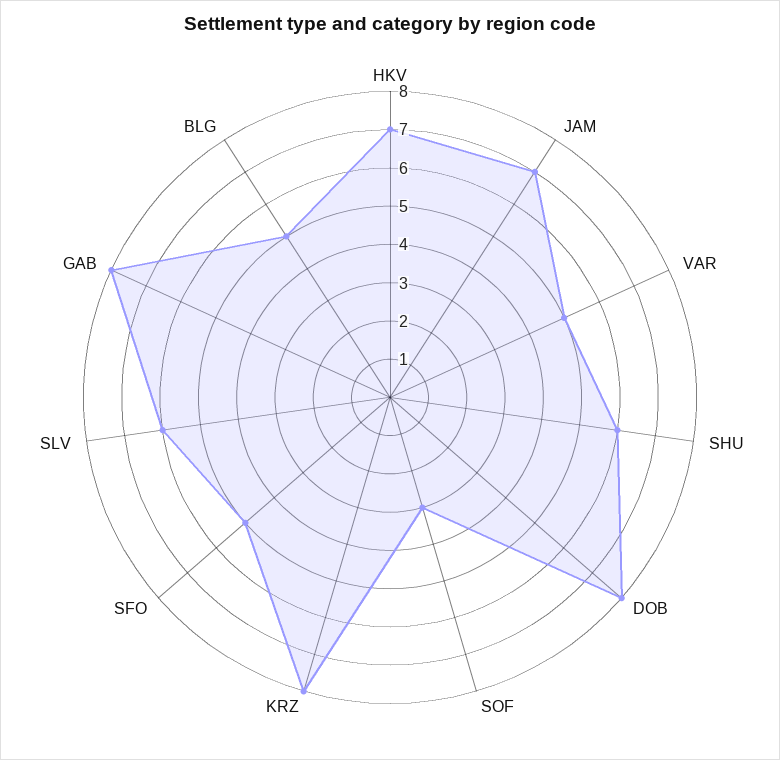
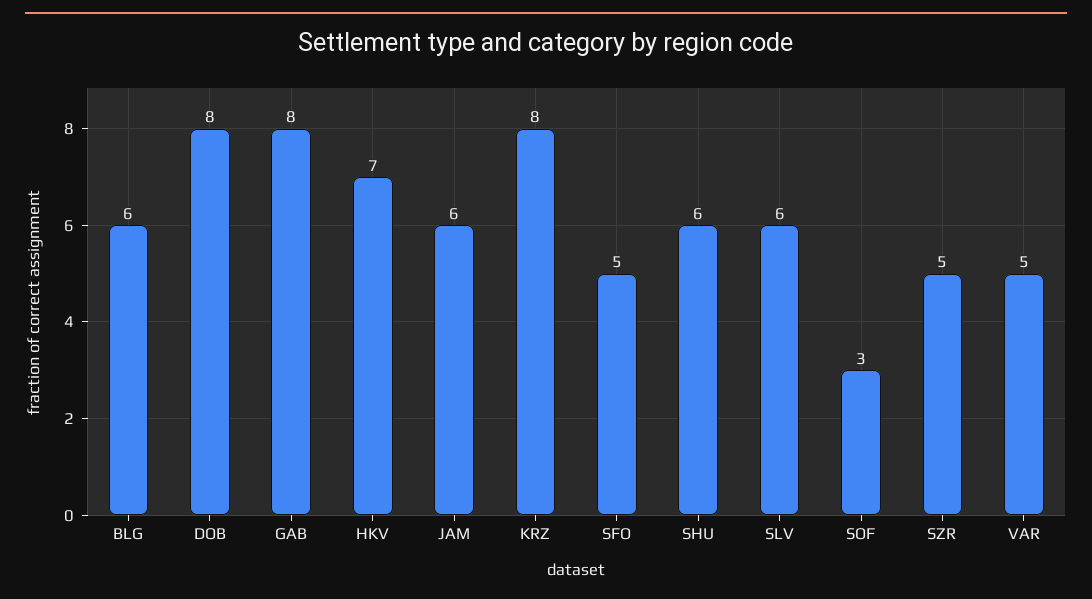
JAM: 7 -> 6
BLG: 5 -> 6
SZR: none -> 5

